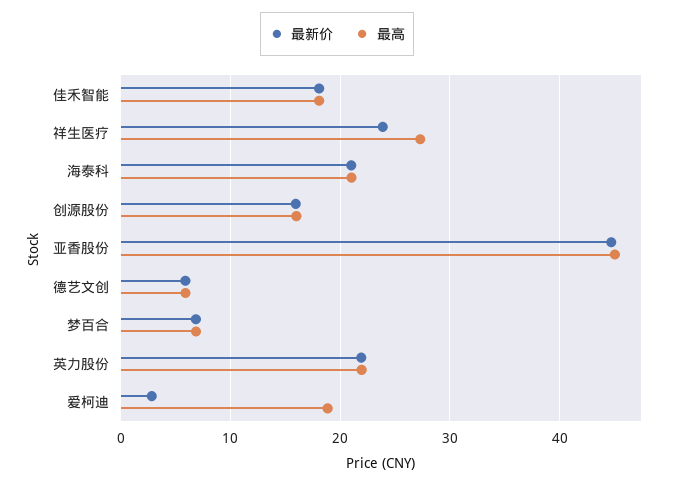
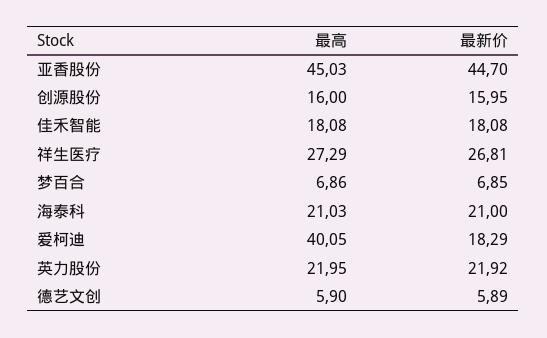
最新价, 祥生医疗: 24 -> 26.81
最新价, 爱柯迪: 3 -> 18.29
最高, 爱柯迪: 19 -> 40.05

